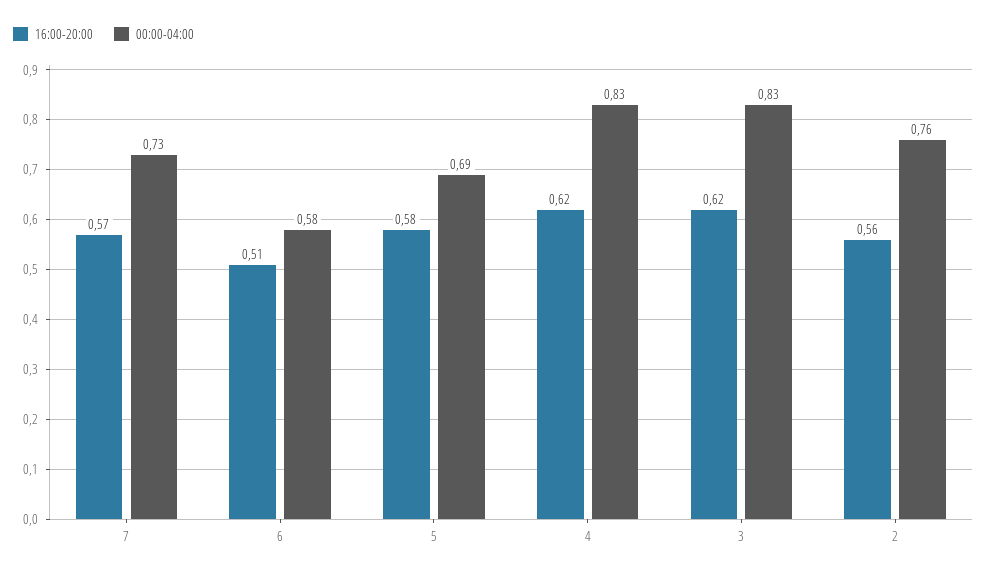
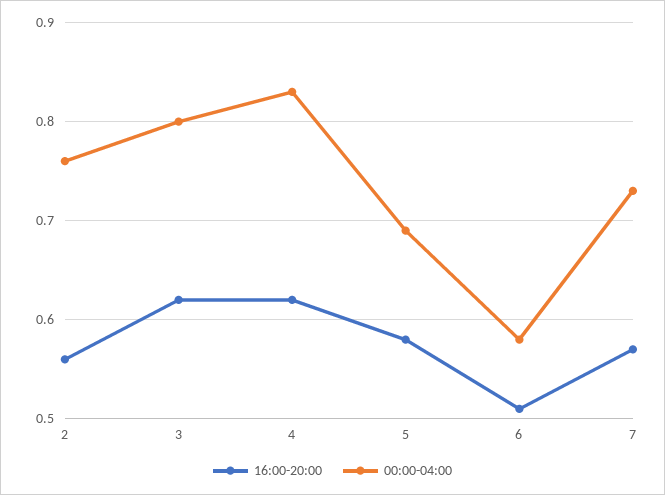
00:00-04:00, 3: 0.83 -> 0.8

